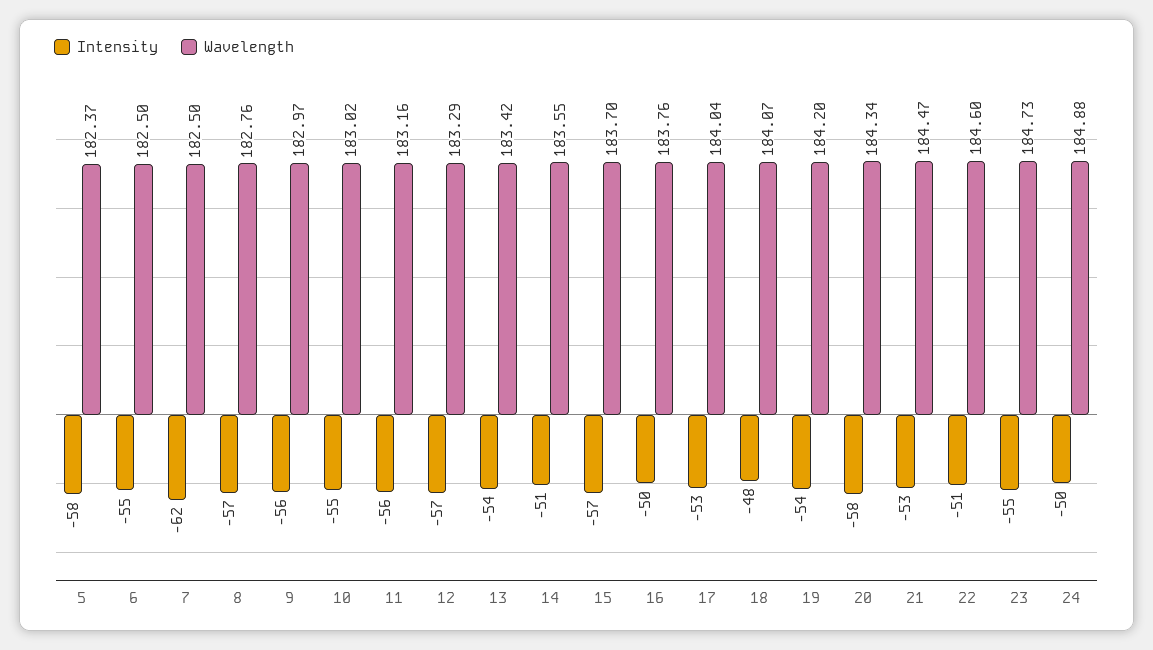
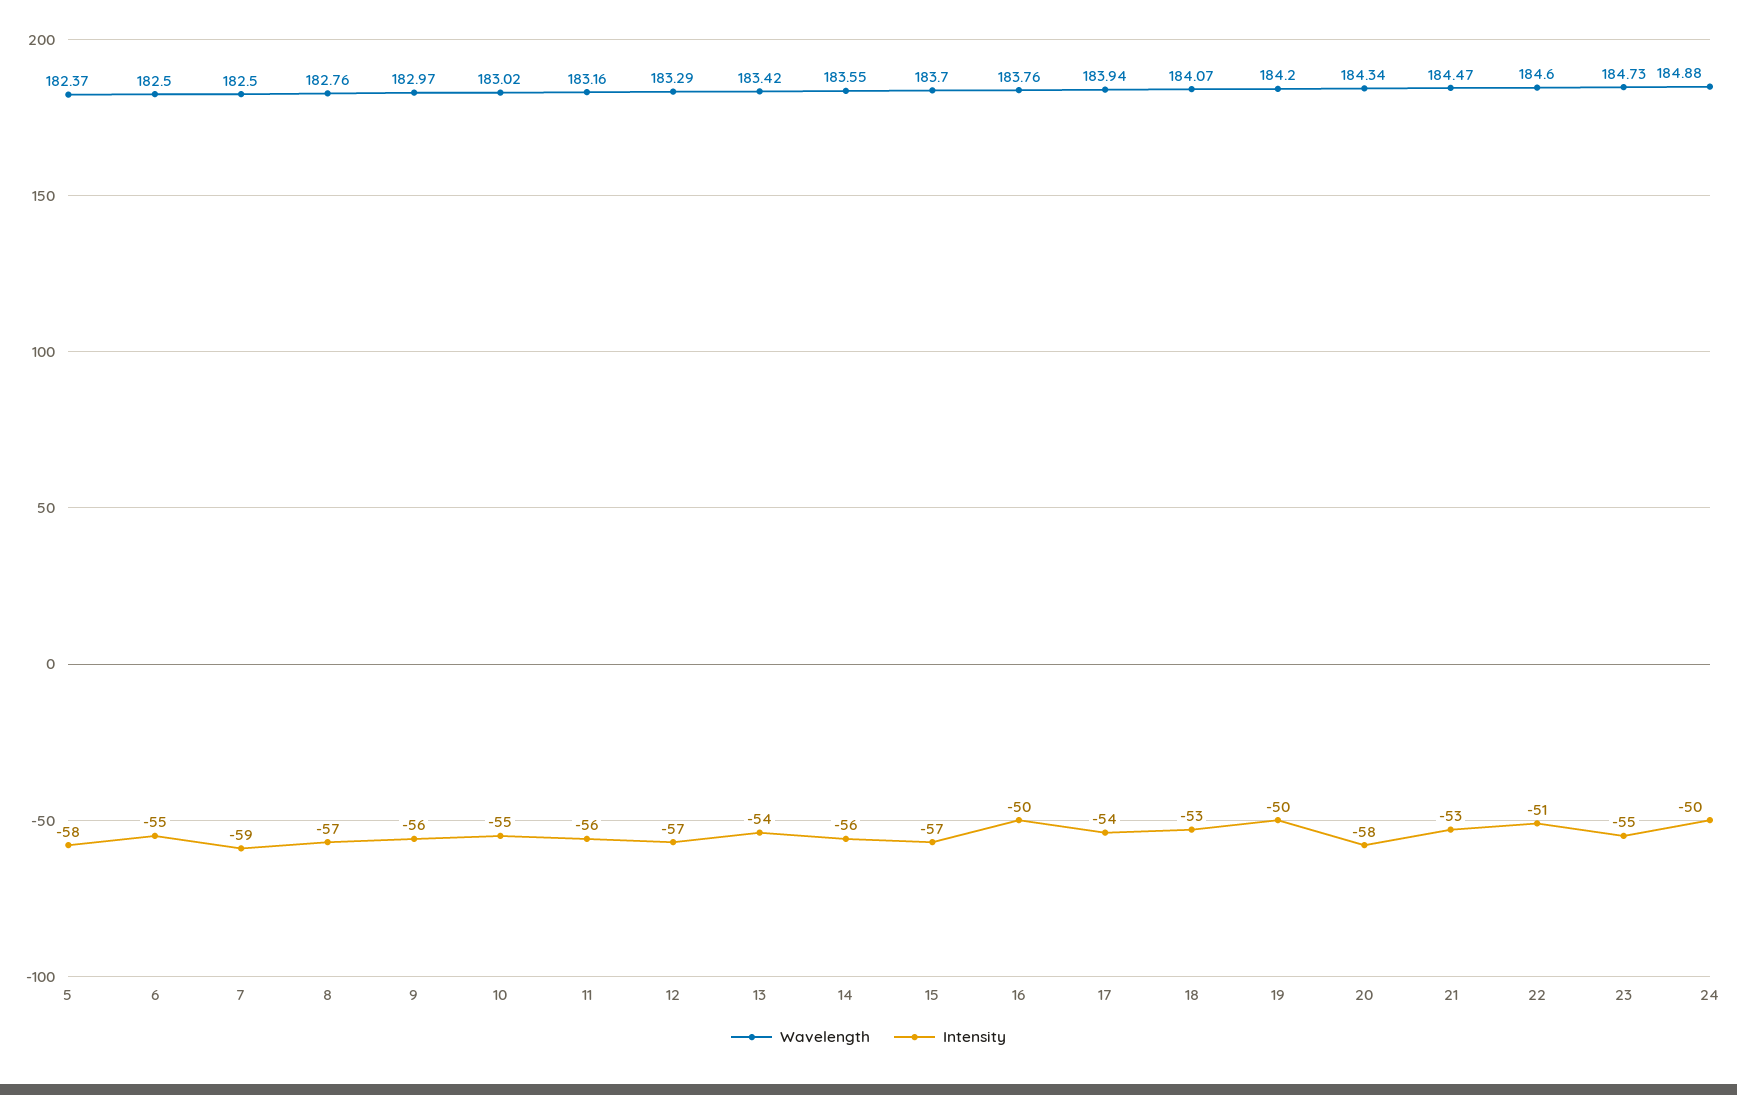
Intensity, 7: -62 -> -59
Intensity, 14: -51 -> -56
Intensity, 17: -53 -> -54
Wavelength, 17: 184.04 -> 183.94
Intensity, 18: -48 -> -53
Intensity, 19: -54 -> -50

